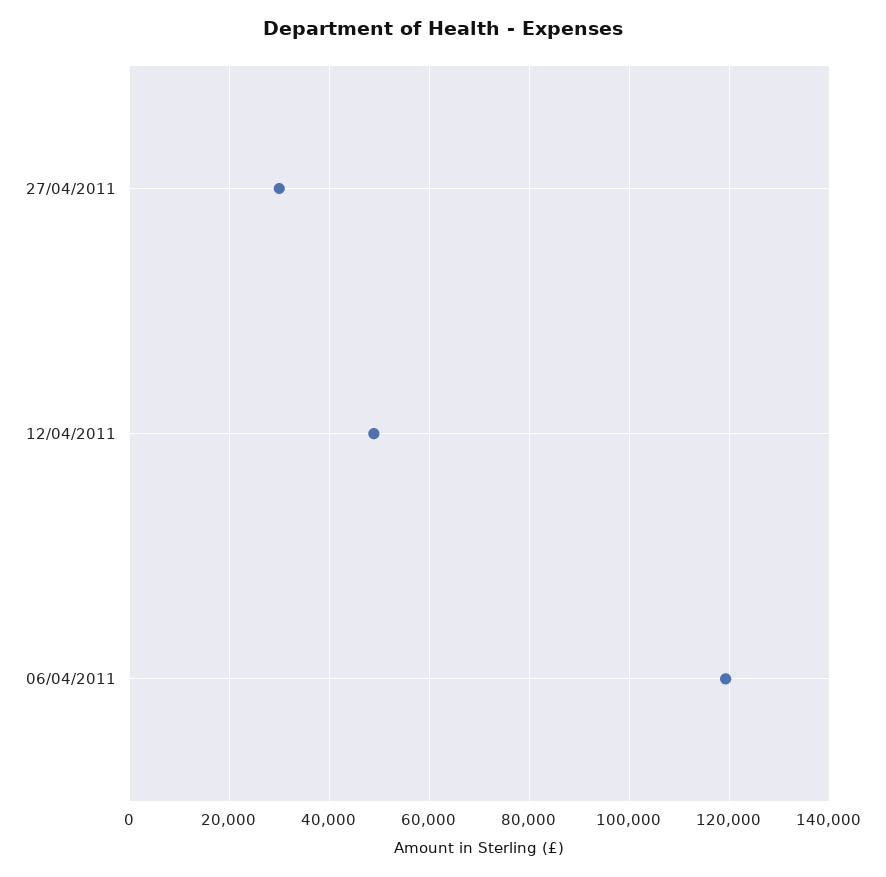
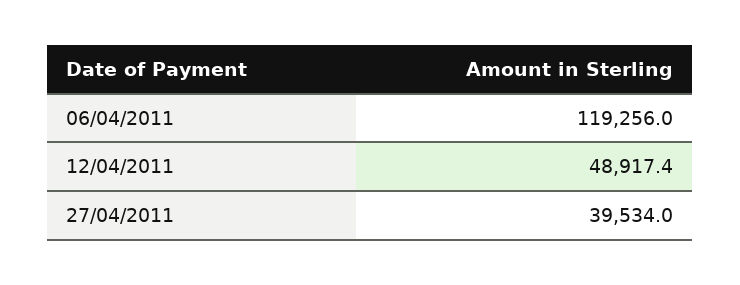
27/04/2011: 30000 -> 39534

